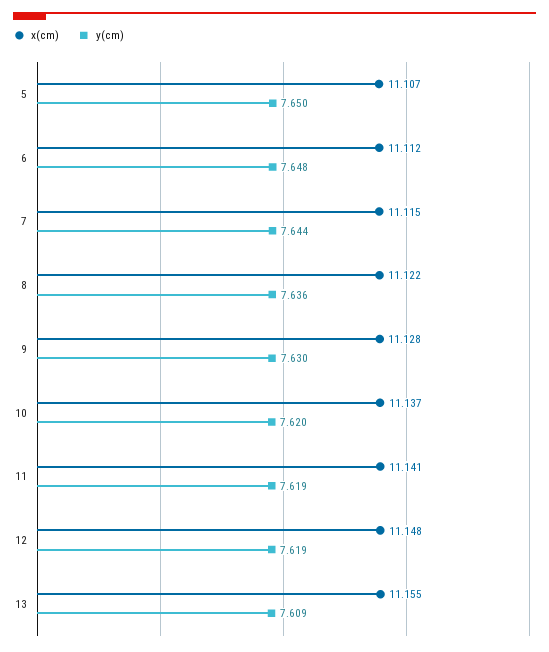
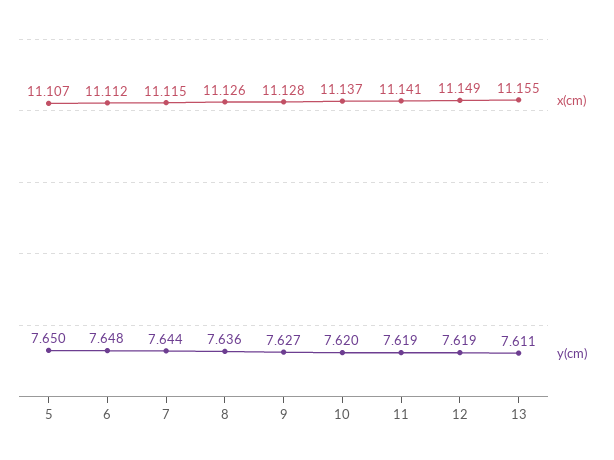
x(cm), 8: 11.122 -> 11.126
y(cm), 9: 7.63 -> 7.627
x(cm), 12: 11.148 -> 11.149
y(cm), 13: 7.609 -> 7.611

